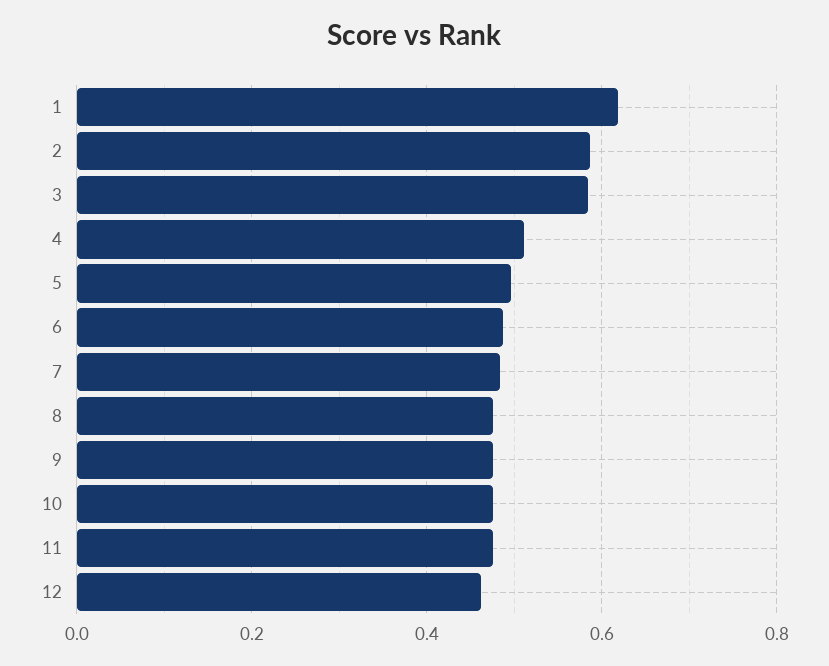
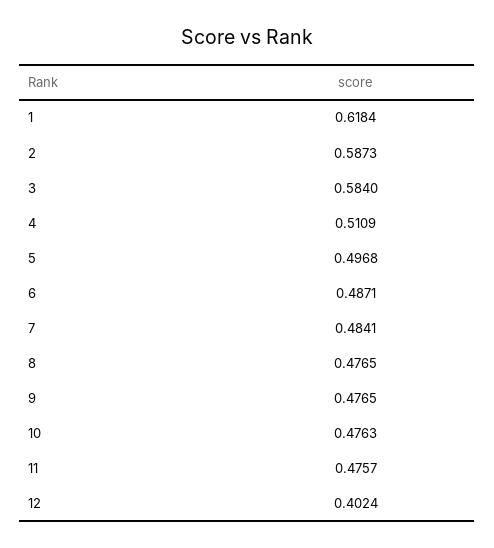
12: 0.46 -> 0.4024

